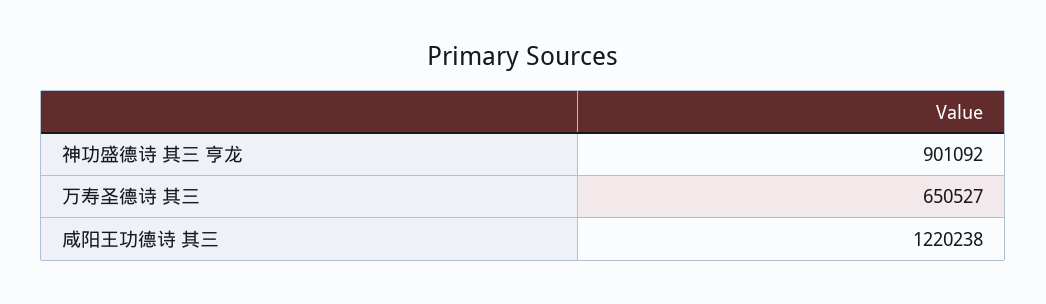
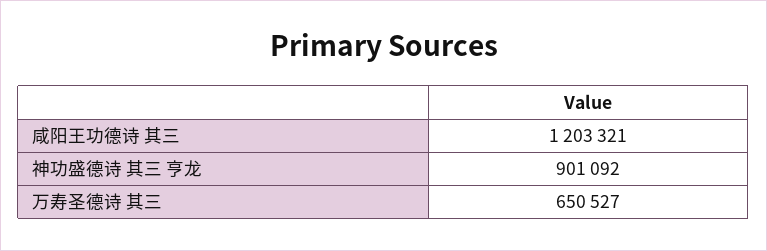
咸阳王功德诗 其三: 1220238 -> 1203321

